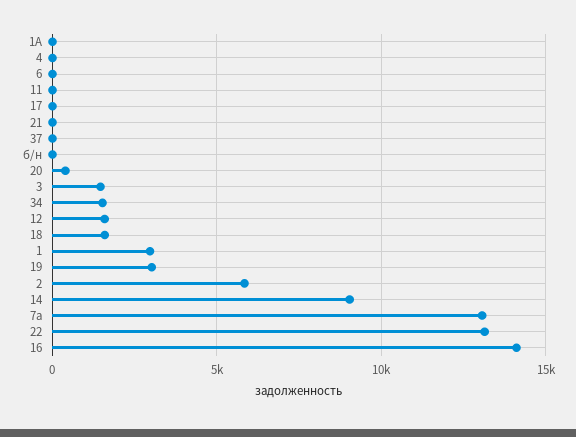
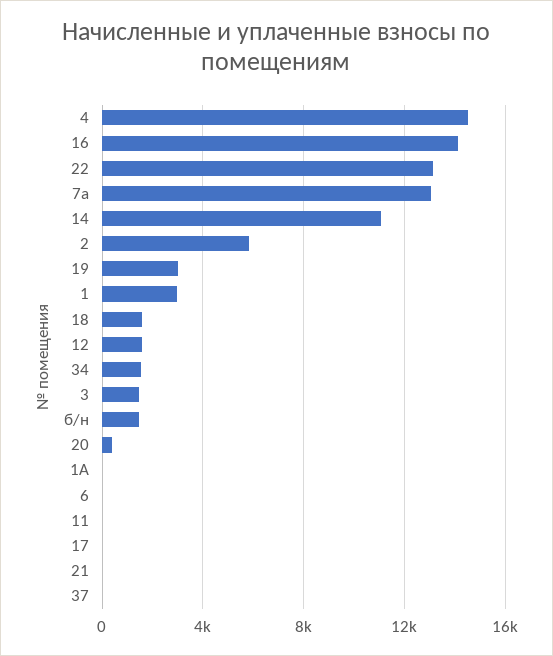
4: 0 -> 14500
б/н: 0 -> 1500
14: 9000 -> 11000

